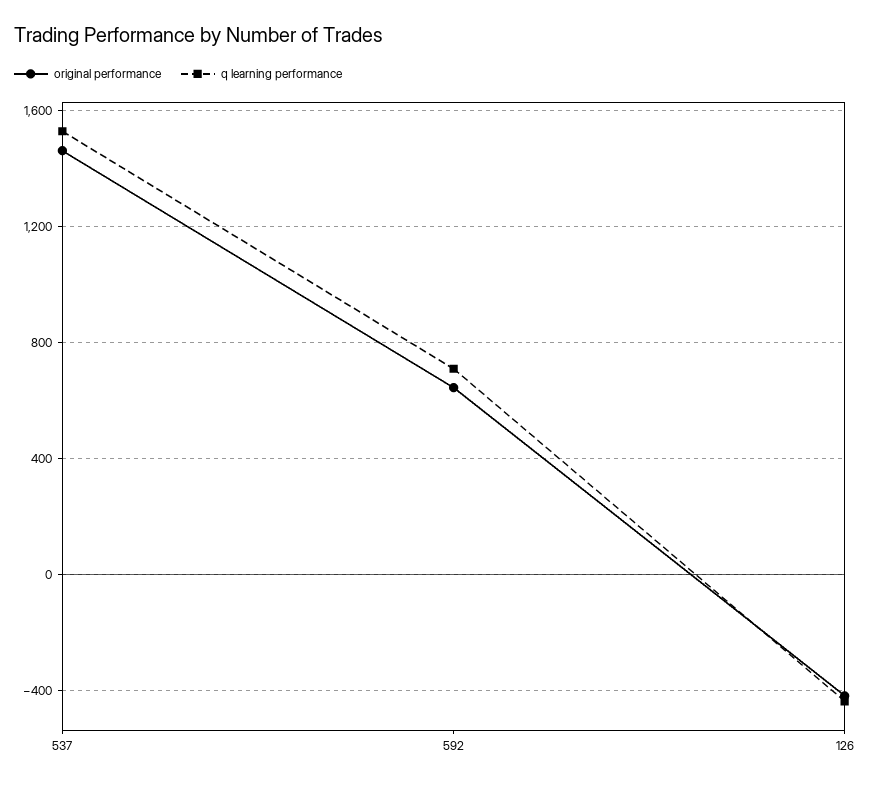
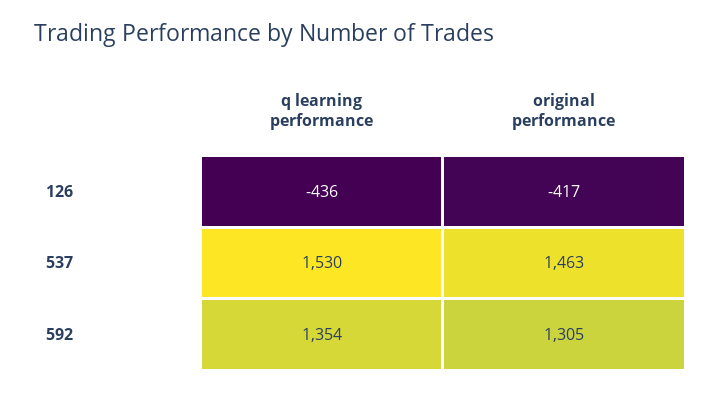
original performance, 592: 650 -> 1305
q learning performance, 592: 700 -> 1354

